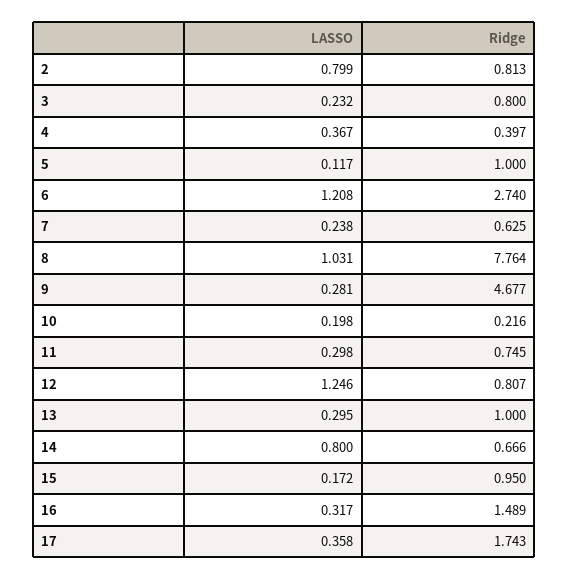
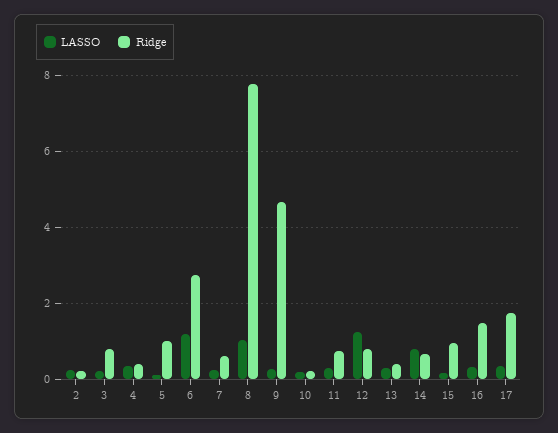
LASSO, 2: 0.799 -> 0.2
Ridge, 2: 0.813 -> 0.2
Ridge, 13: 1 -> 0.4

